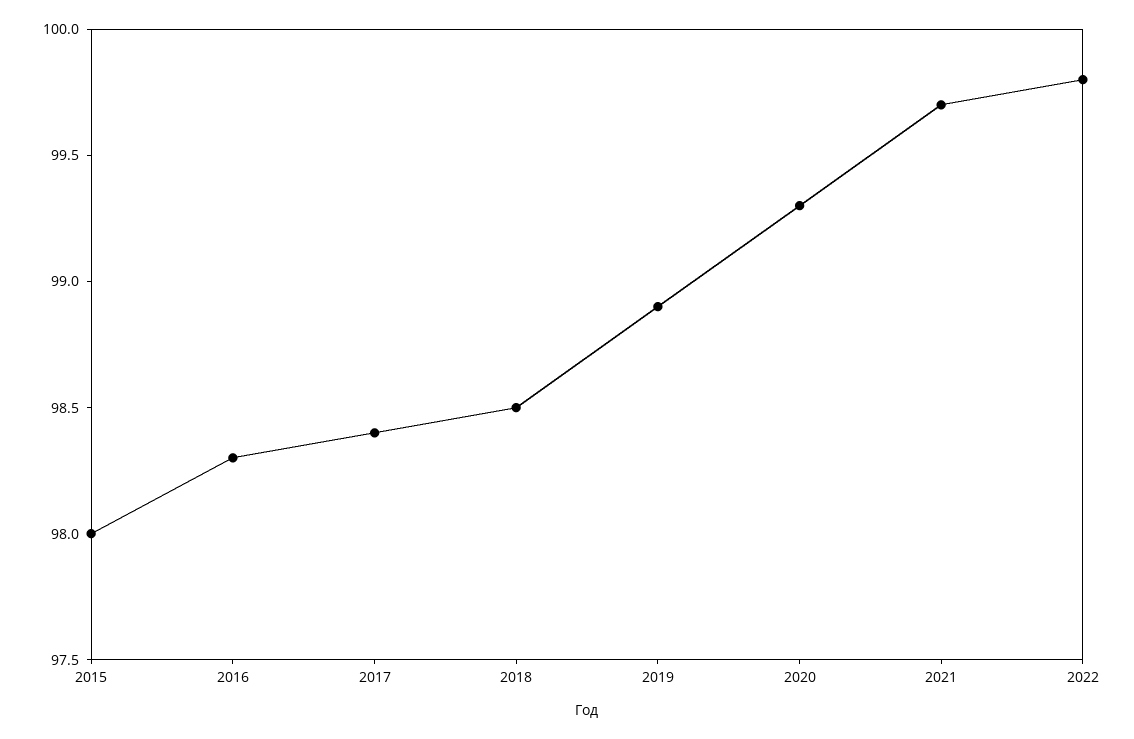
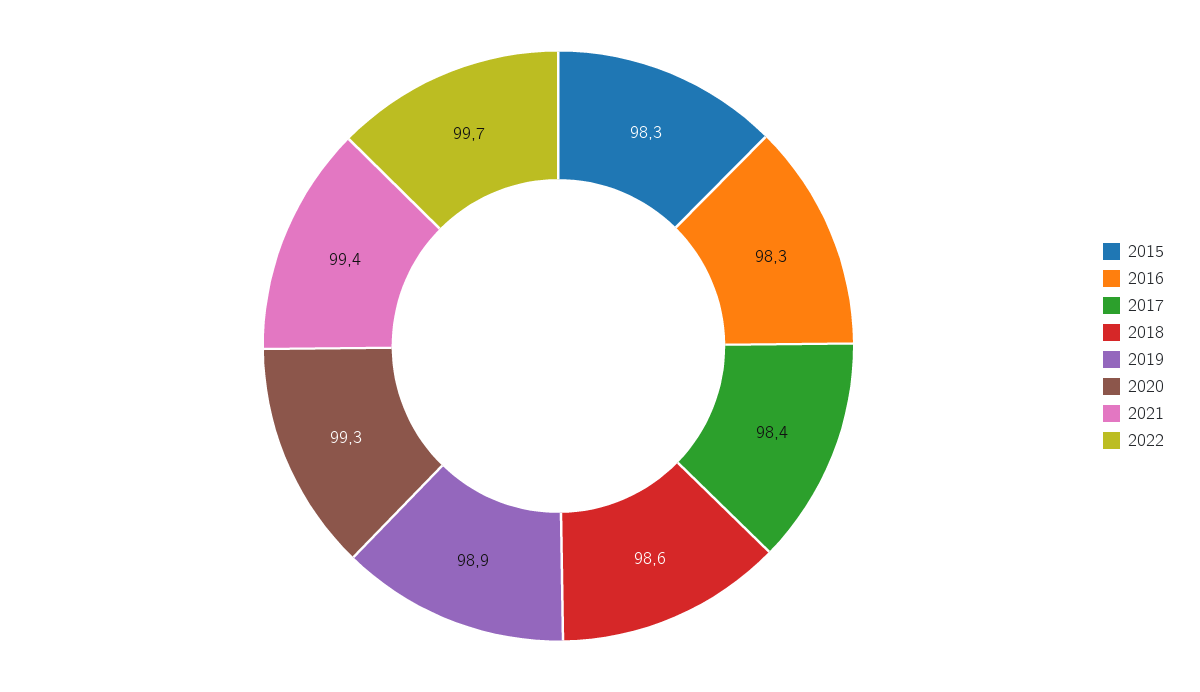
2015: 98 -> 98.3
2018: 98.5 -> 98.6
2021: 99.7 -> 99.4
2022: 99.8 -> 99.7

